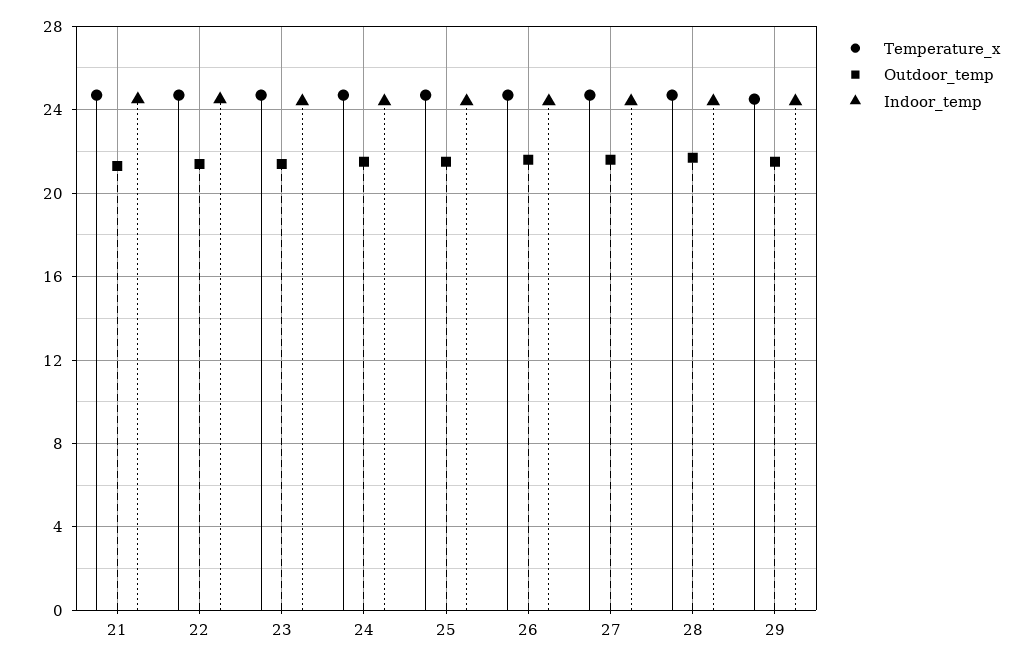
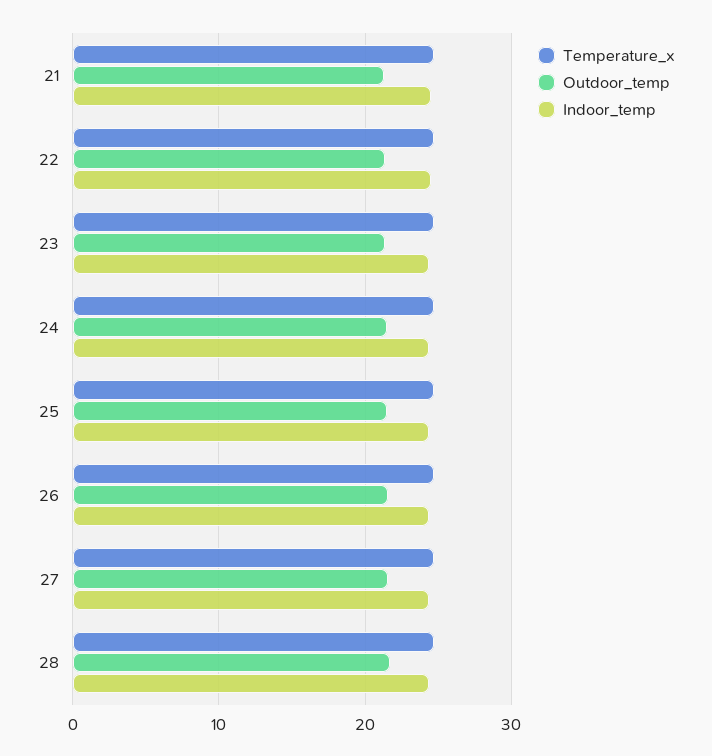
Temperature_x, 29: 24.5 -> none
Outdoor_temp, 29: 21.5 -> none
Indoor_temp, 29: 24.5 -> none

